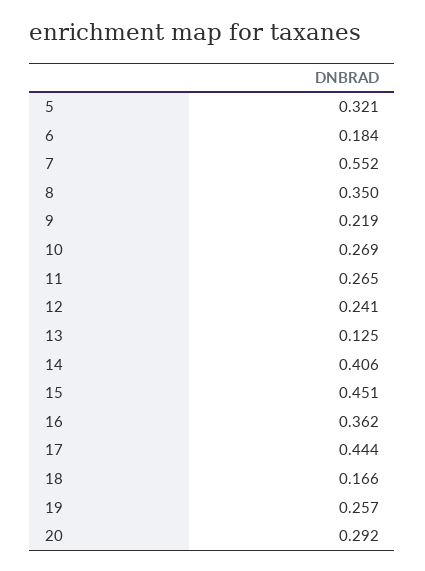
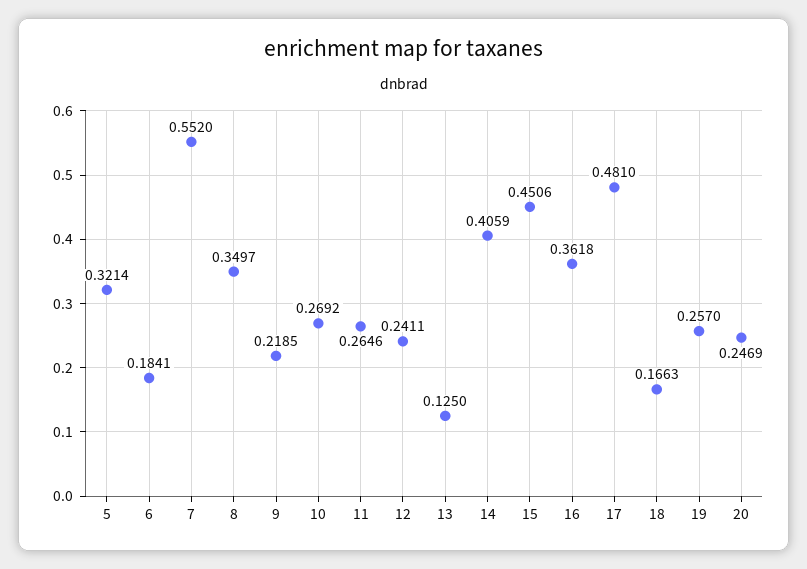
17: 0.444 -> 0.481
20: 0.292 -> 0.2469

